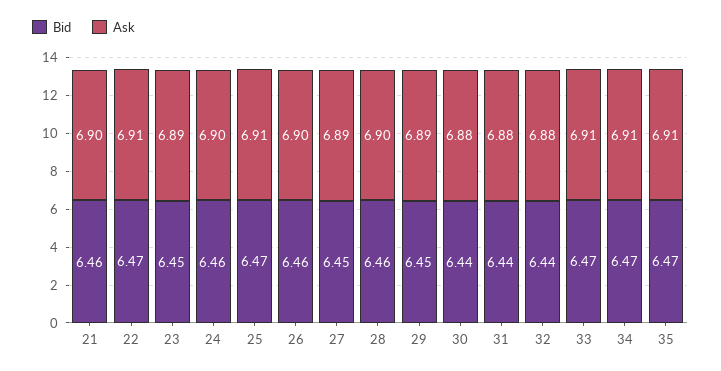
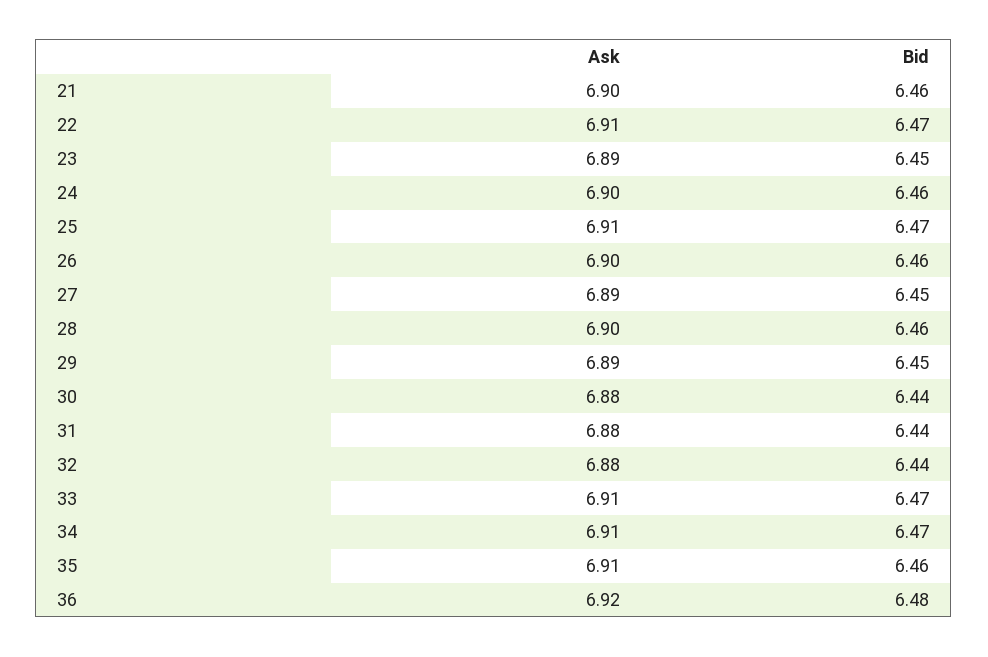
Bid, 35: 6.47 -> 6.46
Ask, 36: none -> 6.92
Bid, 36: none -> 6.48

